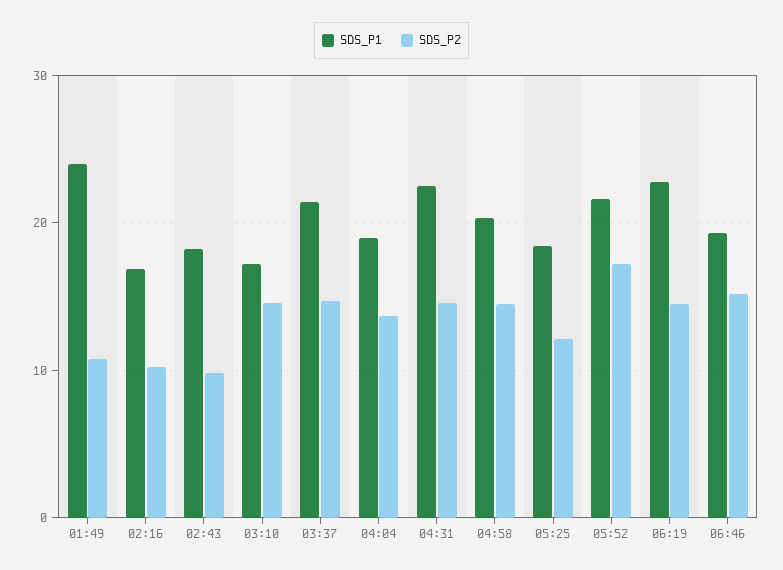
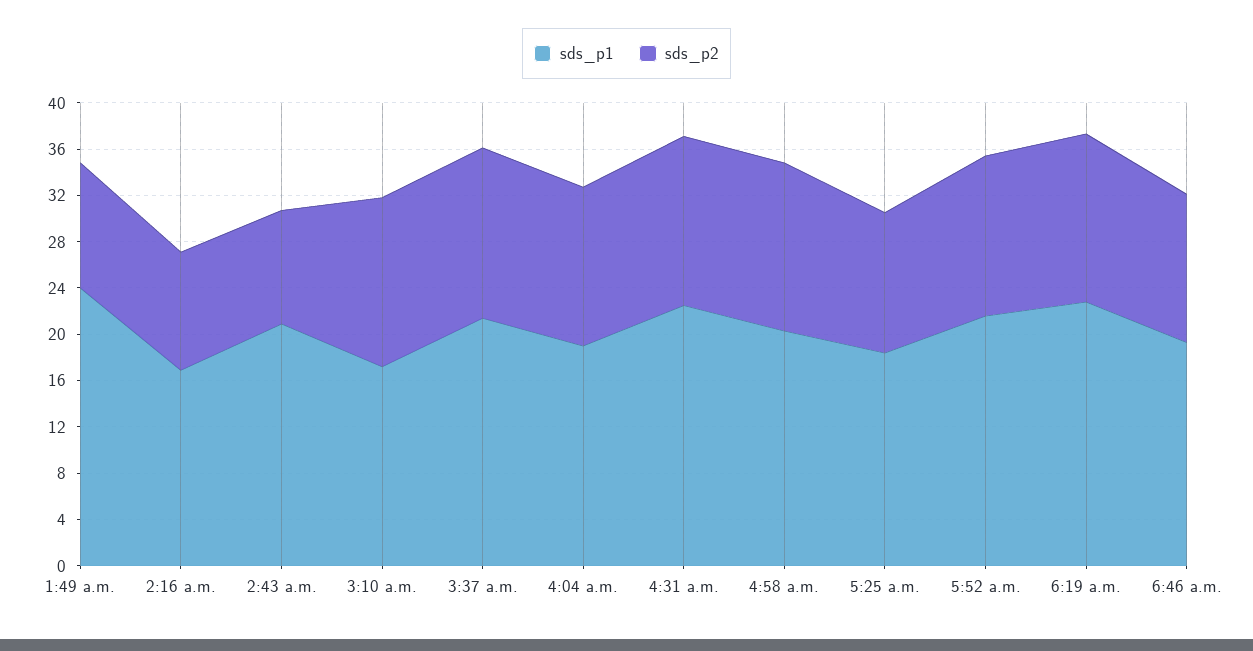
SDS_P1, 02:43: 18 -> 21
SDS_P2, 05:52: 17 -> 14
SDS_P2, 06:46: 15 -> 13

